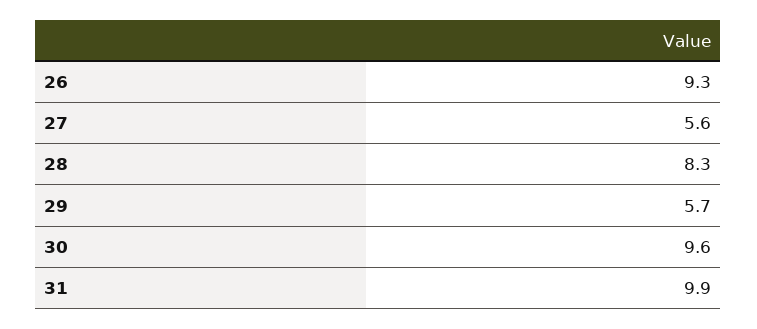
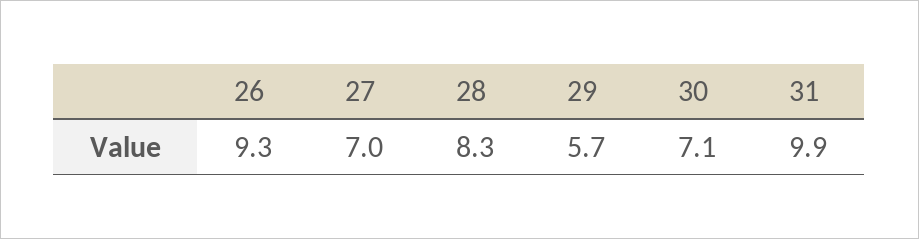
27: 5.6 -> 7
30: 9.6 -> 7.1

